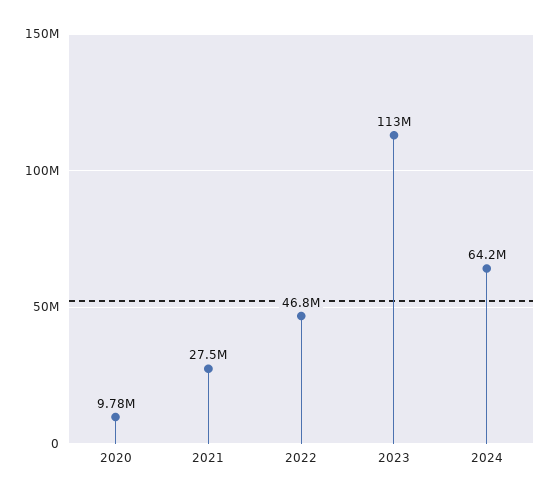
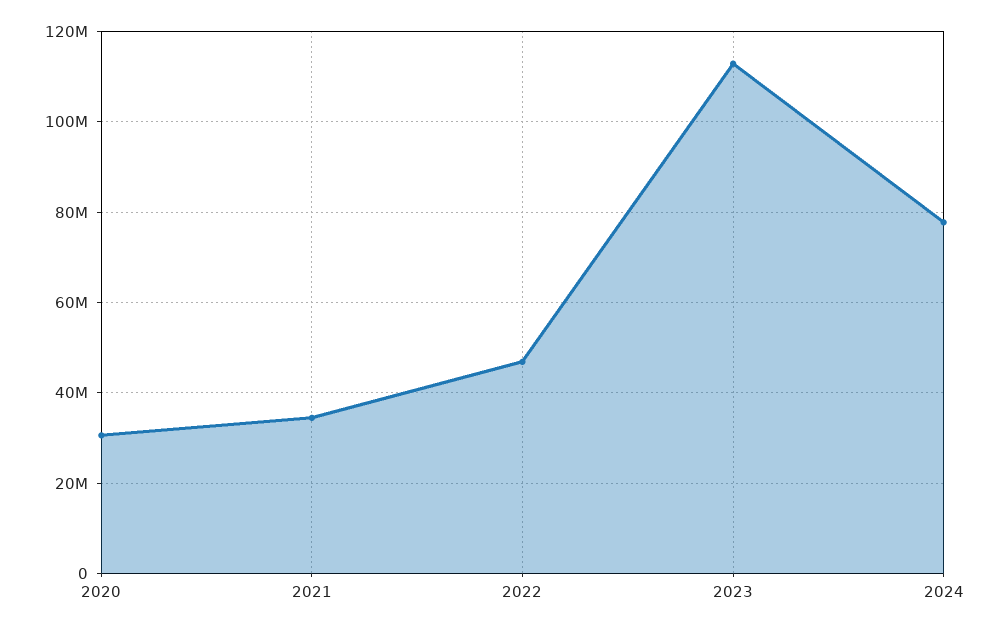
2020: 9780000 -> 30000000
2021: 27500000 -> 34000000
2024: 64200000 -> 78000000

